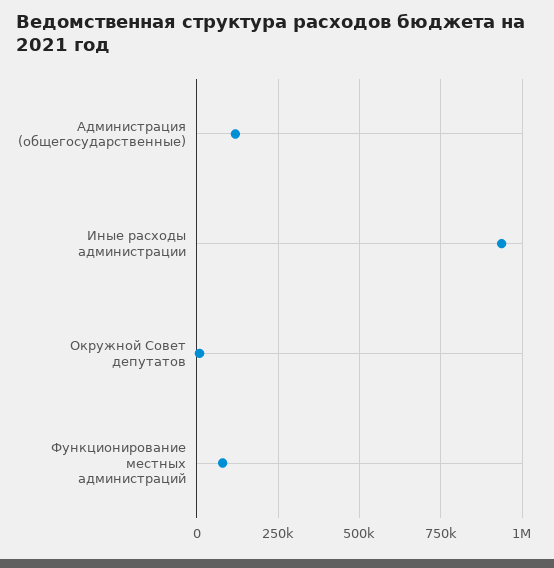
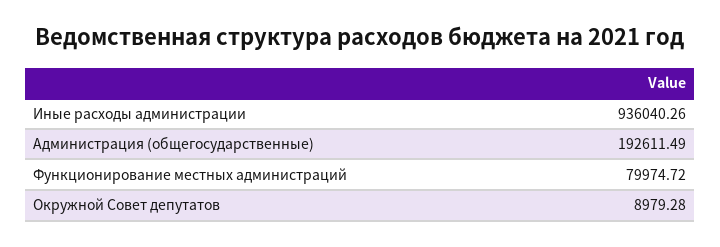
Администрация (общегосударственные): 125000 -> 192611.49

